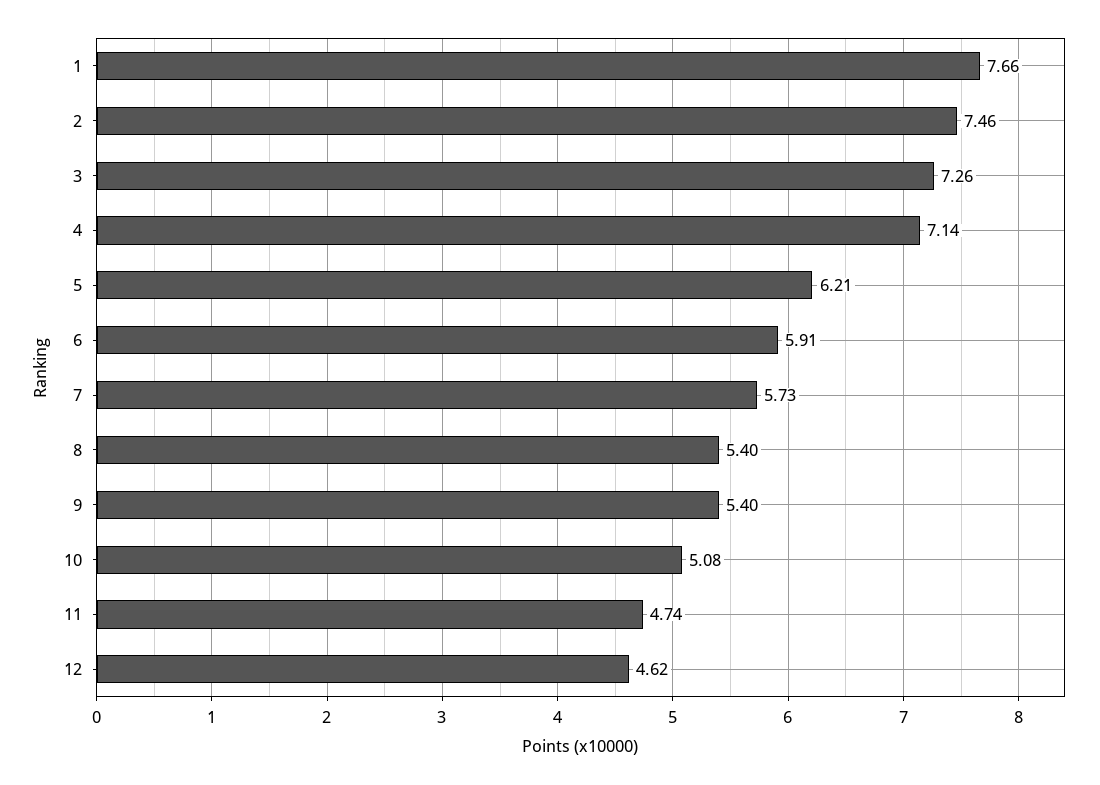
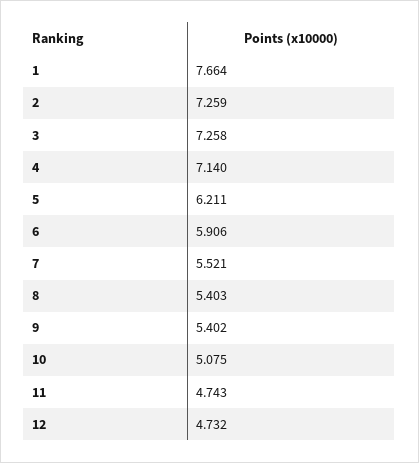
2: 7.46 -> 7.259
7: 5.73 -> 5.521
12: 4.62 -> 4.732

